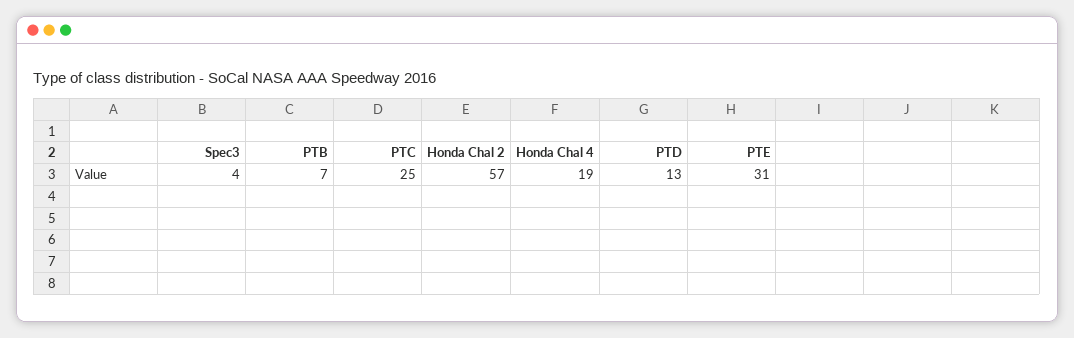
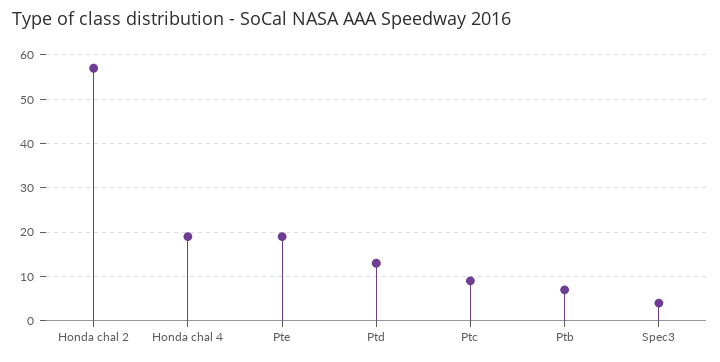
PTC: 25 -> 10
PTE: 31 -> 20

